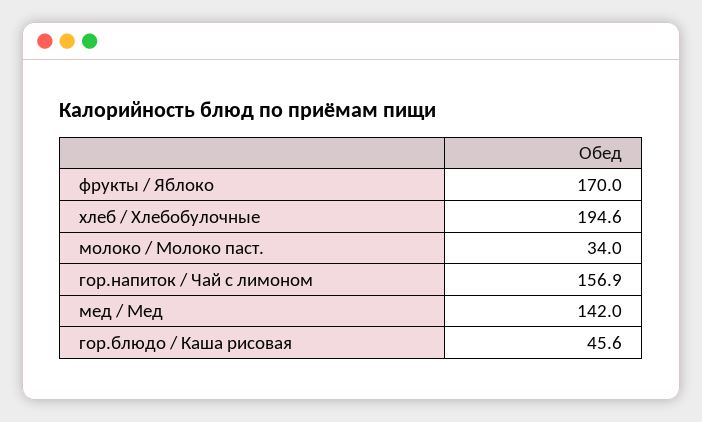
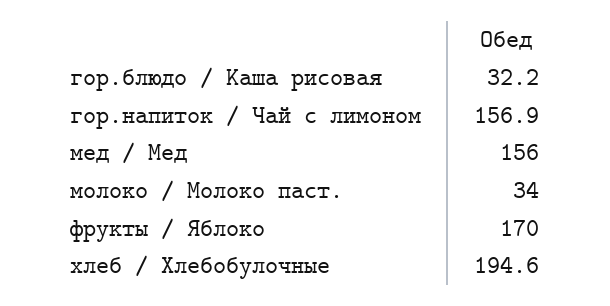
мед / Мед: 142 -> 156
гор.блюдо / Каша рисовая: 45.6 -> 32.2

